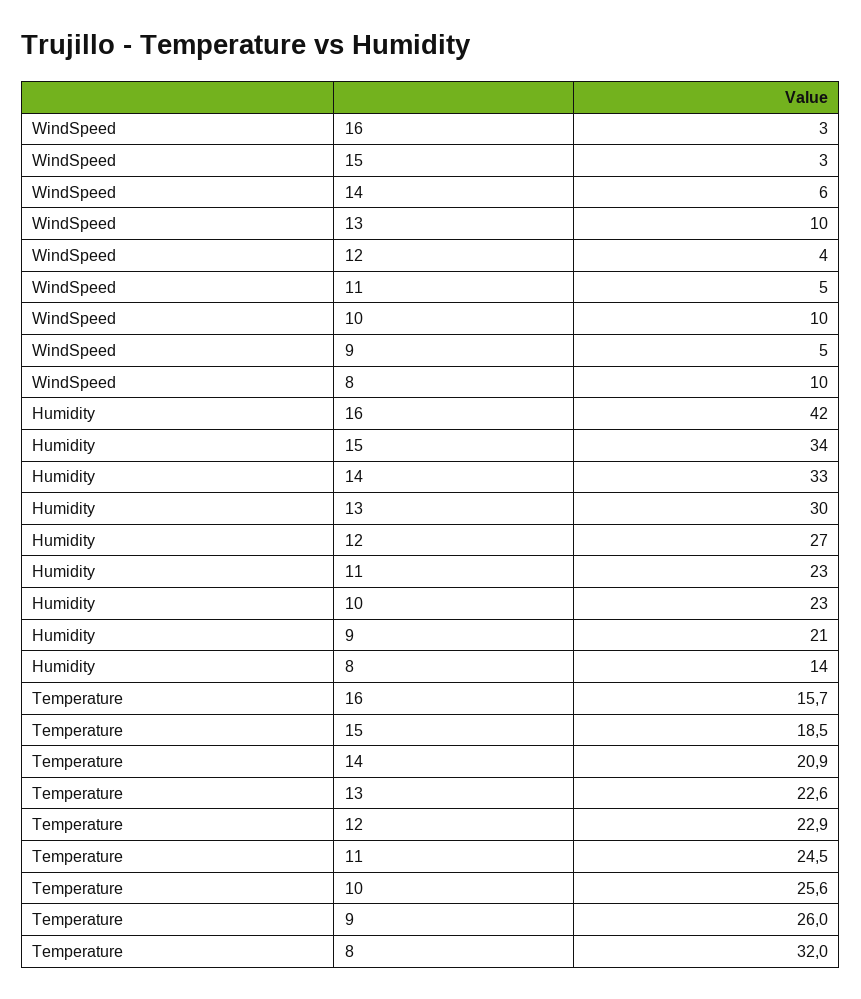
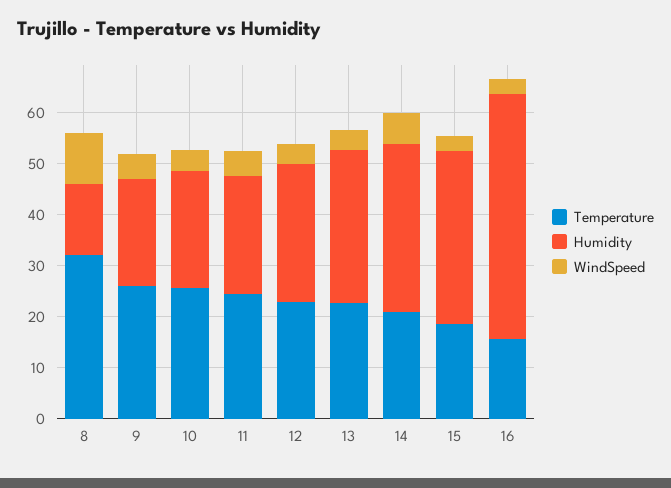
WindSpeed, 13: 10 -> 4
WindSpeed, 10: 10 -> 4
Humidity, 16: 42 -> 48

